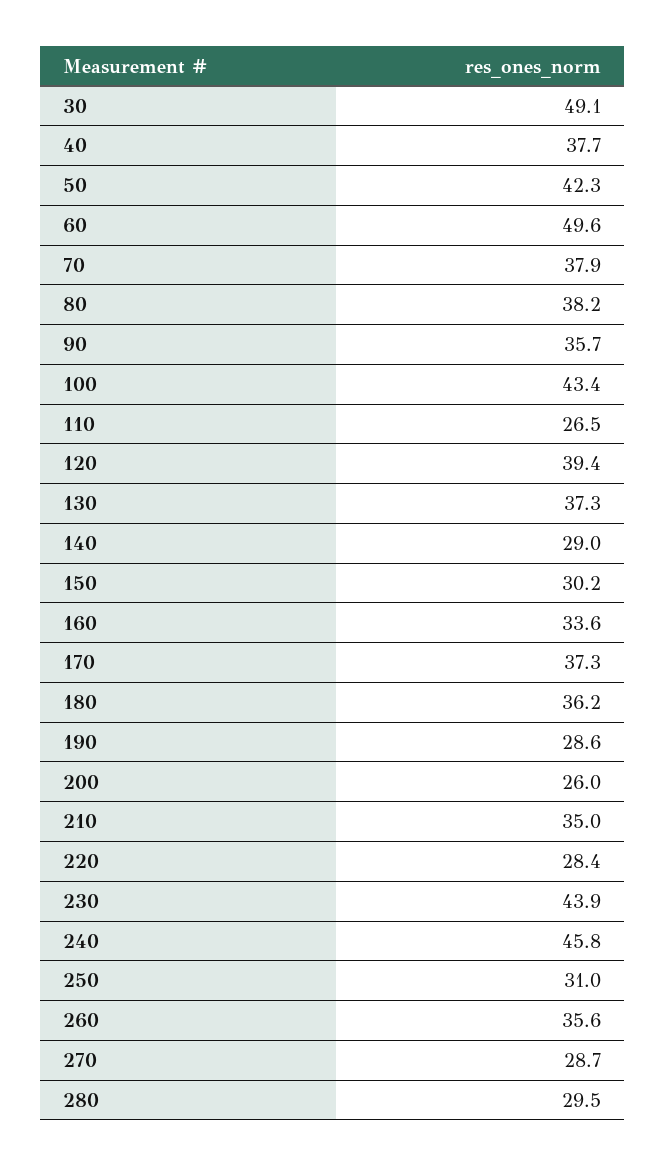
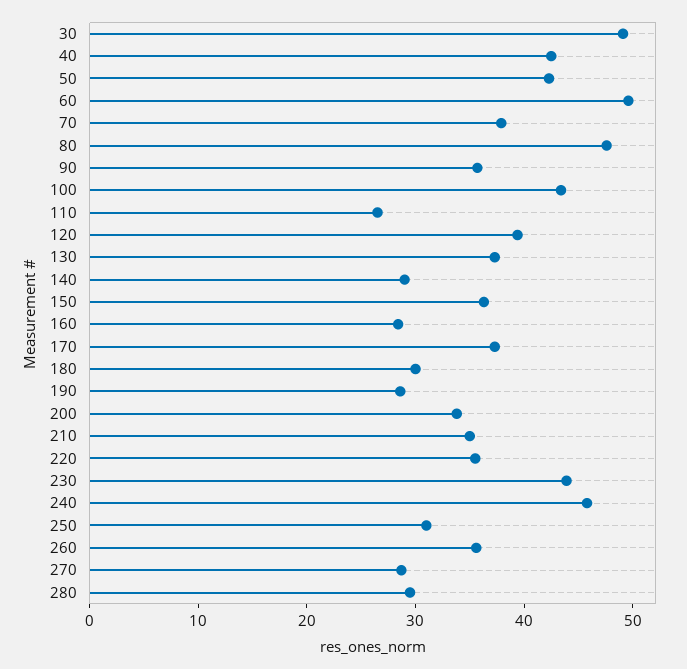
40: 37.7 -> 42
80: 38.2 -> 48
150: 30.2 -> 36
160: 33.6 -> 28
180: 36.2 -> 30
200: 26 -> 34
220: 28.4 -> 36

